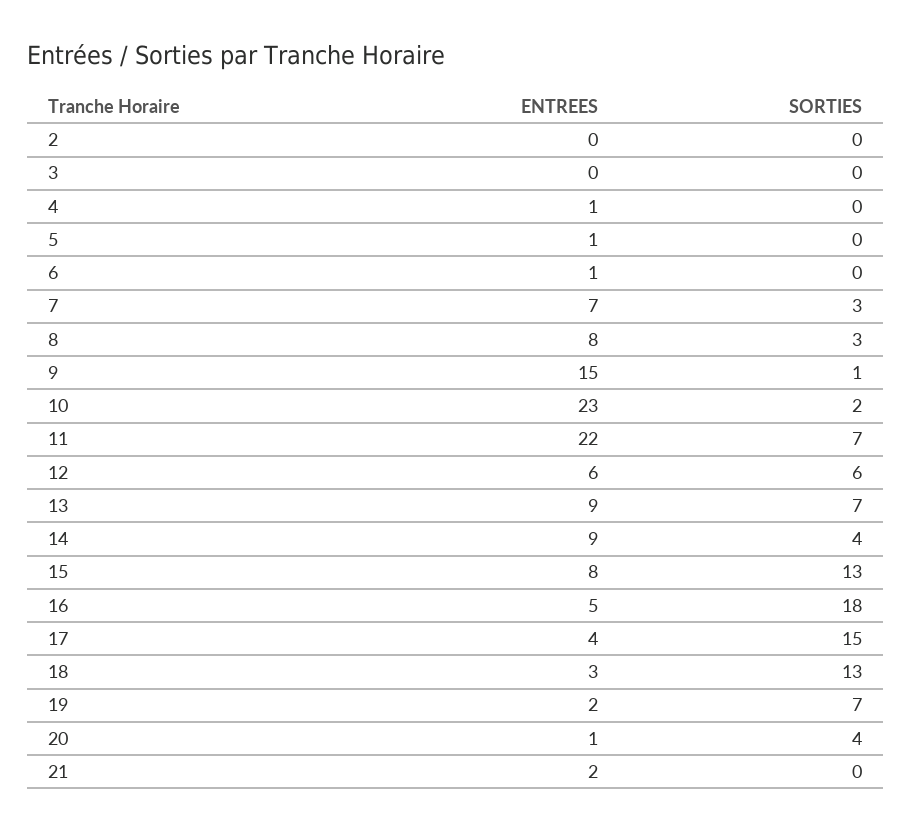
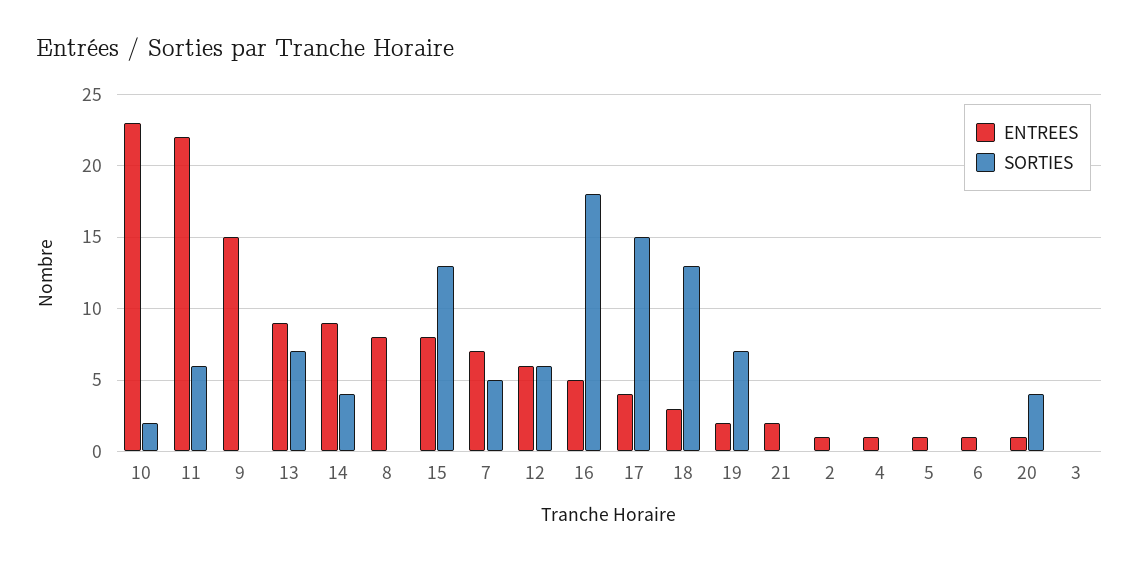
ENTREES, 2: 0 -> 1
SORTIES, 7: 3 -> 5
SORTIES, 8: 3 -> 0
SORTIES, 9: 1 -> 0
SORTIES, 11: 7 -> 6

